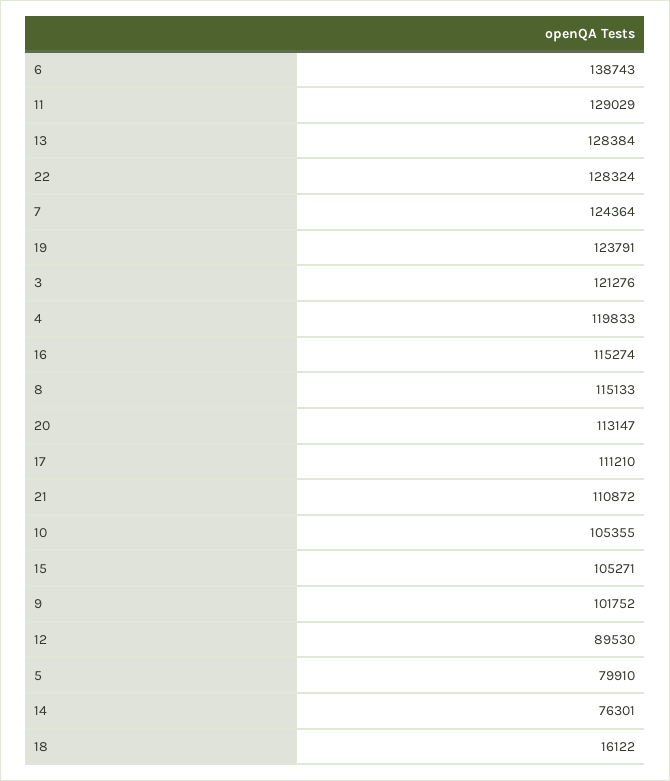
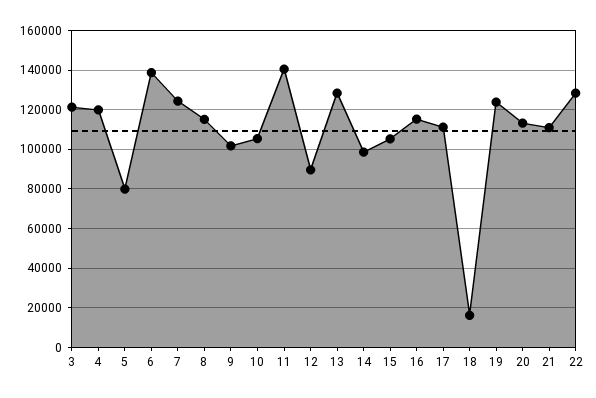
11: 129029 -> 140000
14: 76301 -> 100000

